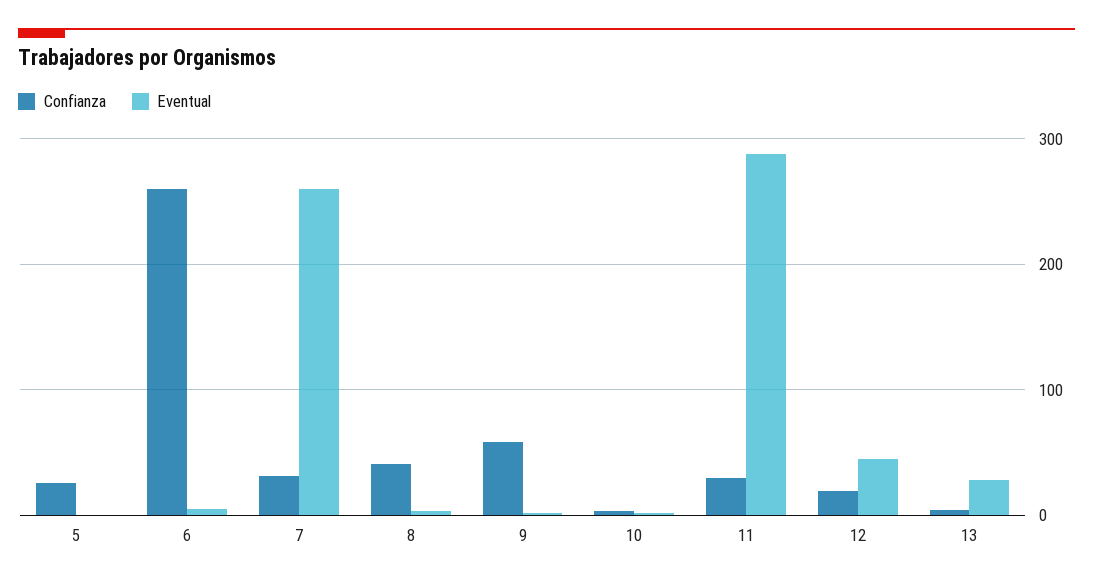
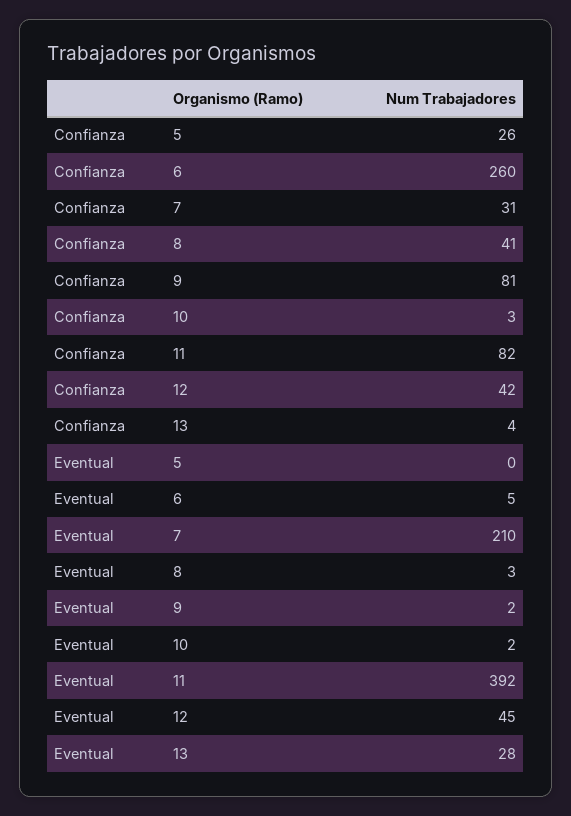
Eventual, 7: 260 -> 210
Confianza, 9: 60 -> 81
Confianza, 11: 30 -> 82
Eventual, 11: 290 -> 392
Confianza, 12: 20 -> 42

